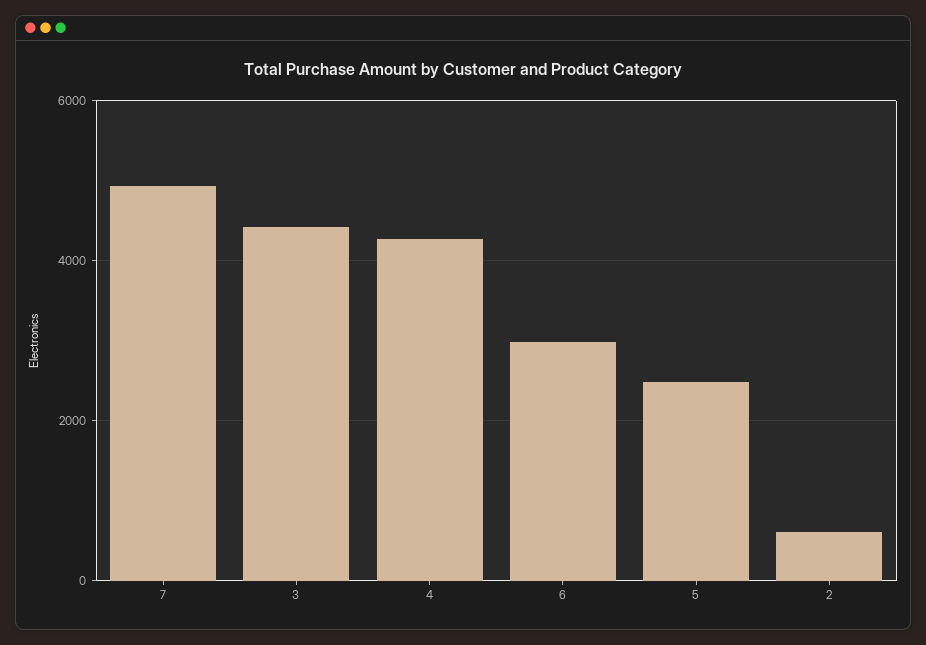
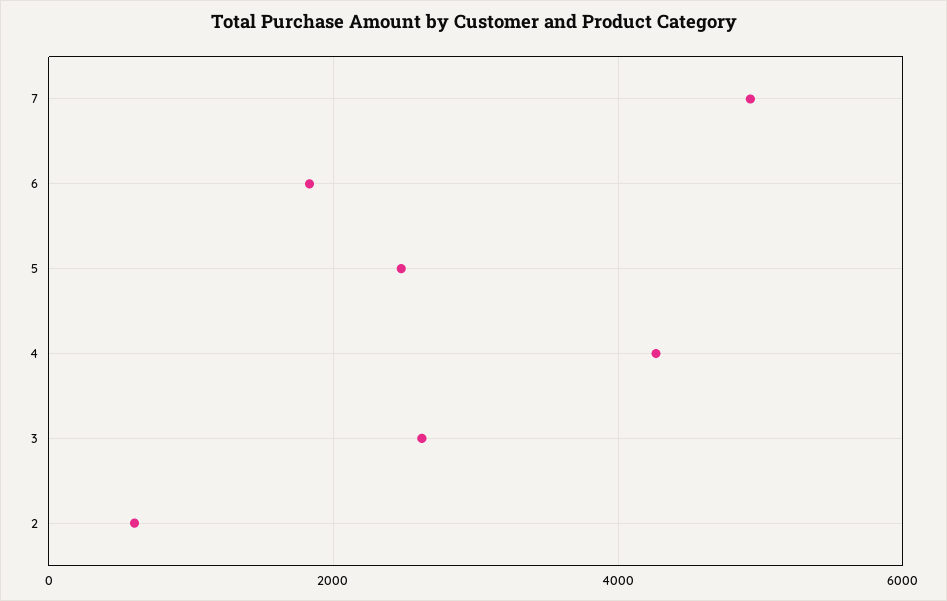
3: 4400 -> 2600
6: 3000 -> 1800

